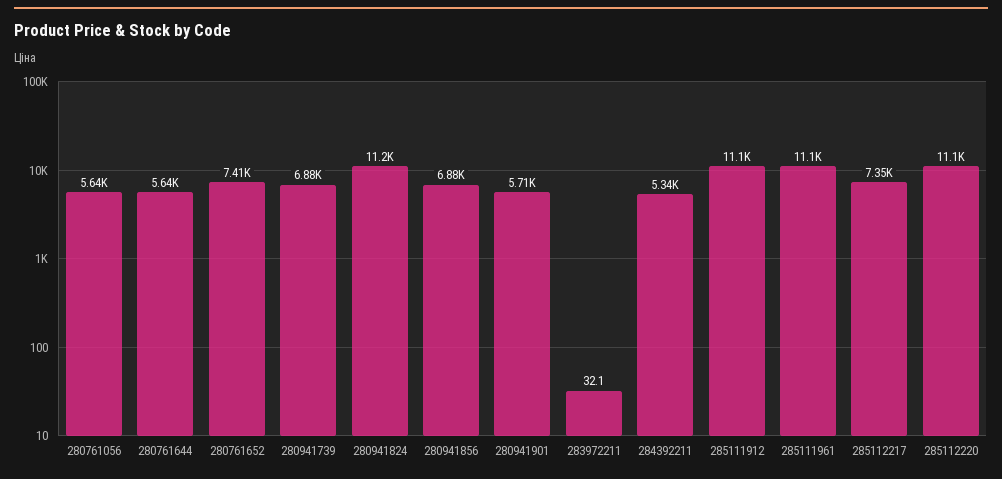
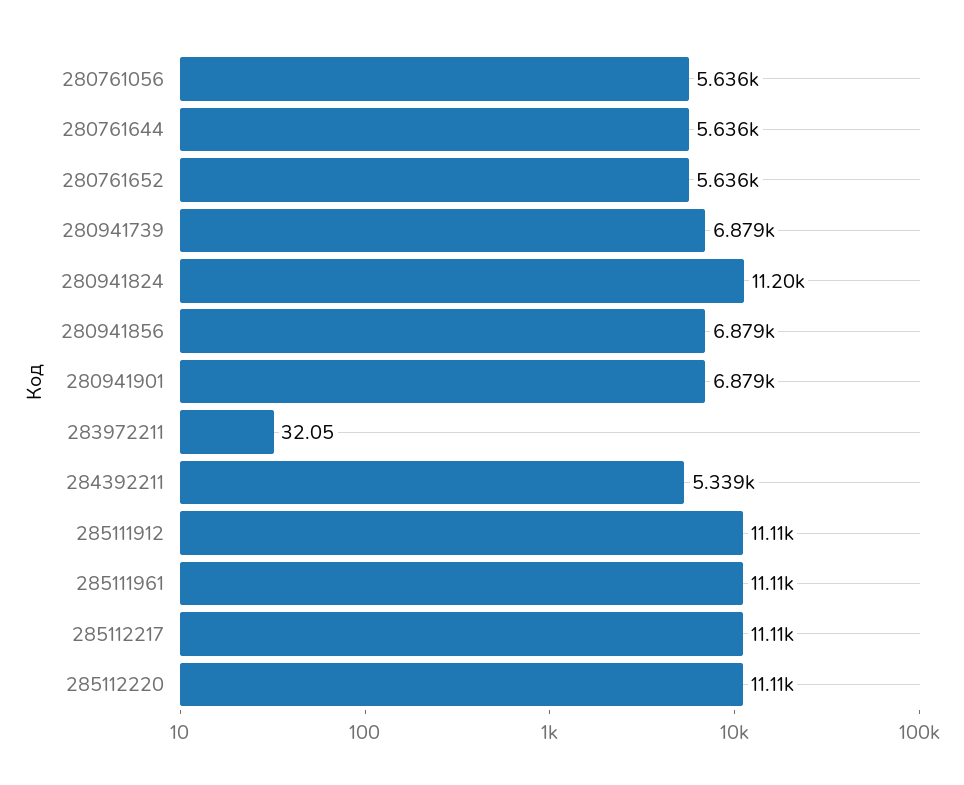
280761652: 7410 -> 5636
280941901: 5710 -> 6879
285112217: 7350 -> 11110

